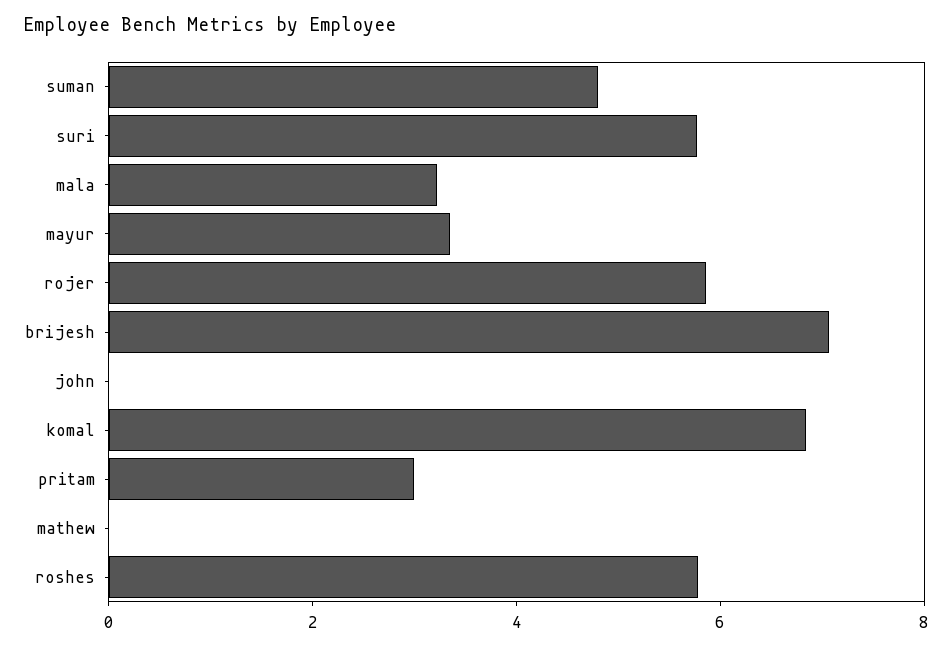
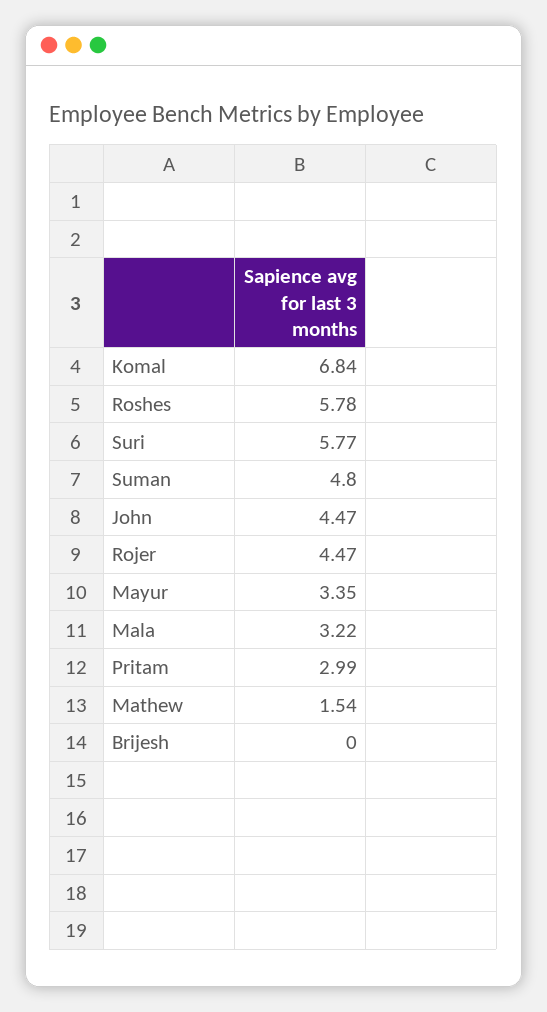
rojer: 6 -> 4.47
brijesh: 7 -> 0
john: 0 -> 4.47
mathew: 0 -> 1.54

